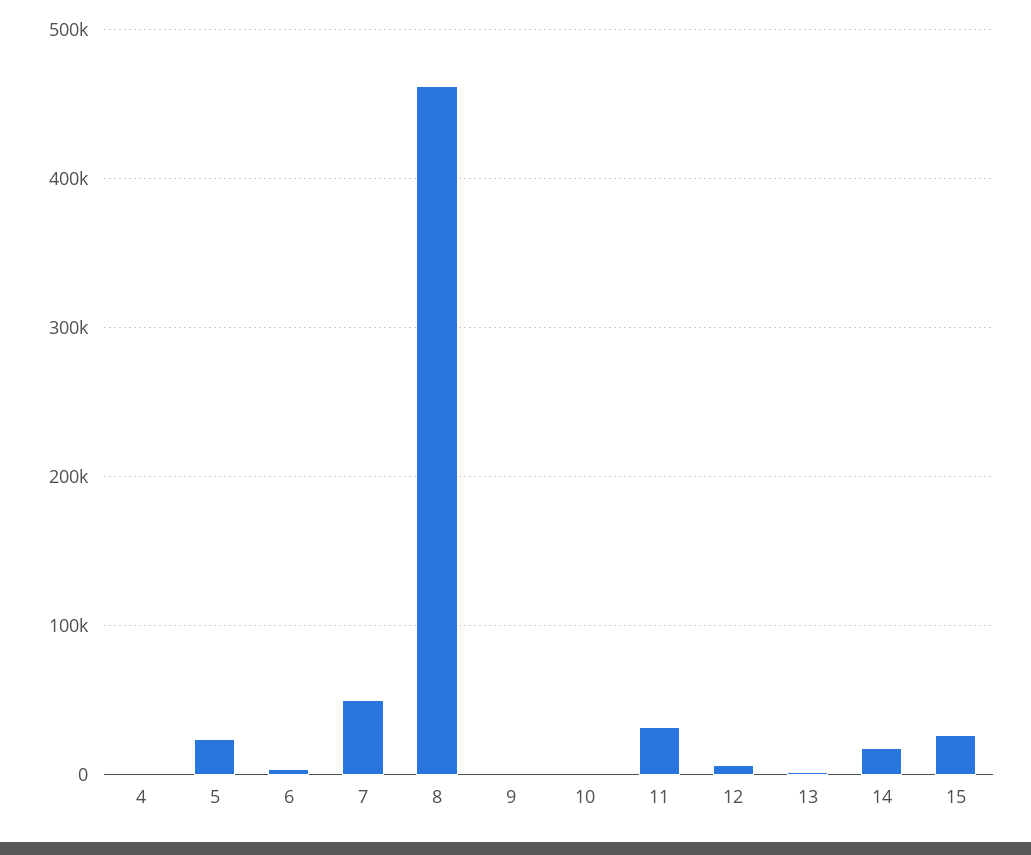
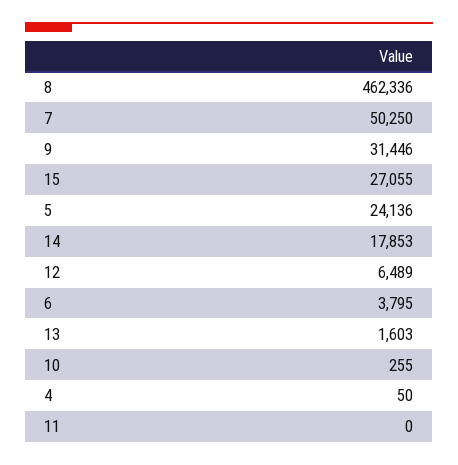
9: 0 -> 31446
11: 30000 -> 0

